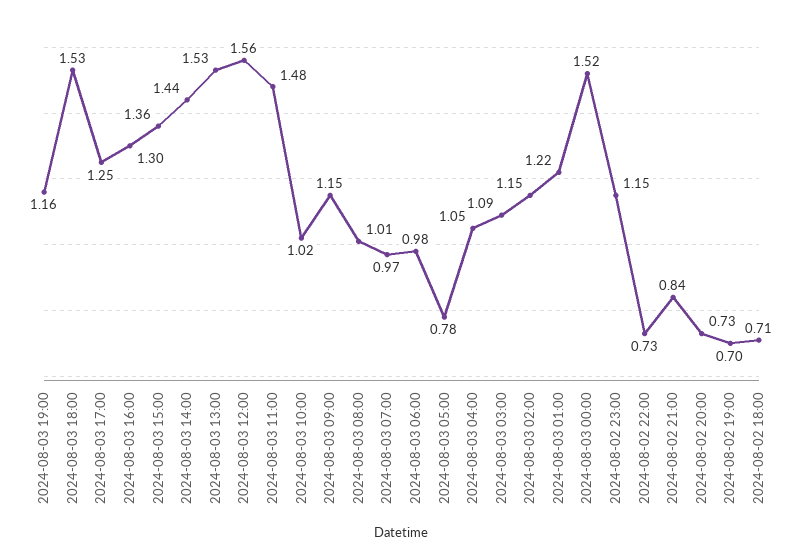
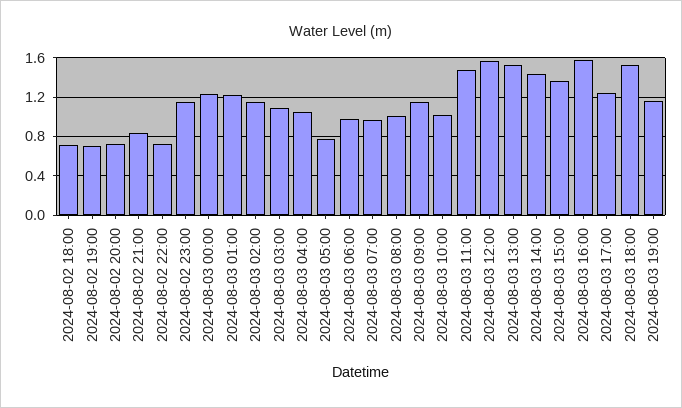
2024-08-03 16:00: 1.3 -> 1.6
2024-08-03 00:00: 1.52 -> 1.2

